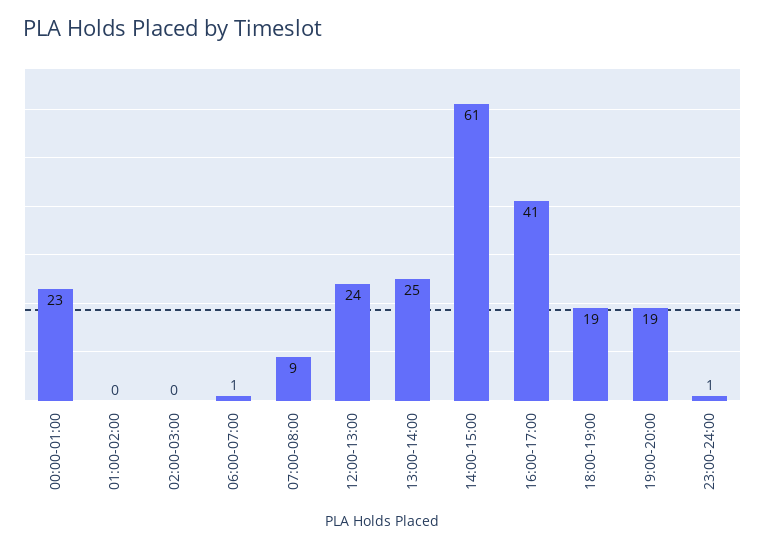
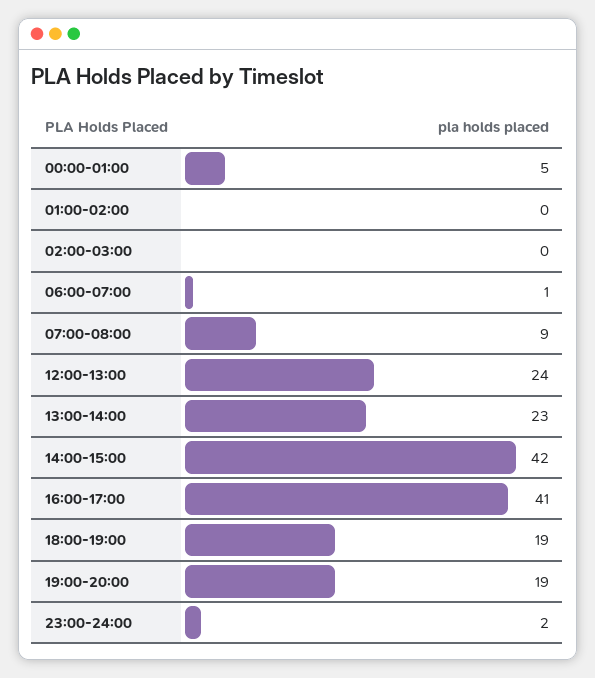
00:00-01:00: 23 -> 5
13:00-14:00: 25 -> 23
14:00-15:00: 61 -> 42
23:00-24:00: 1 -> 2

